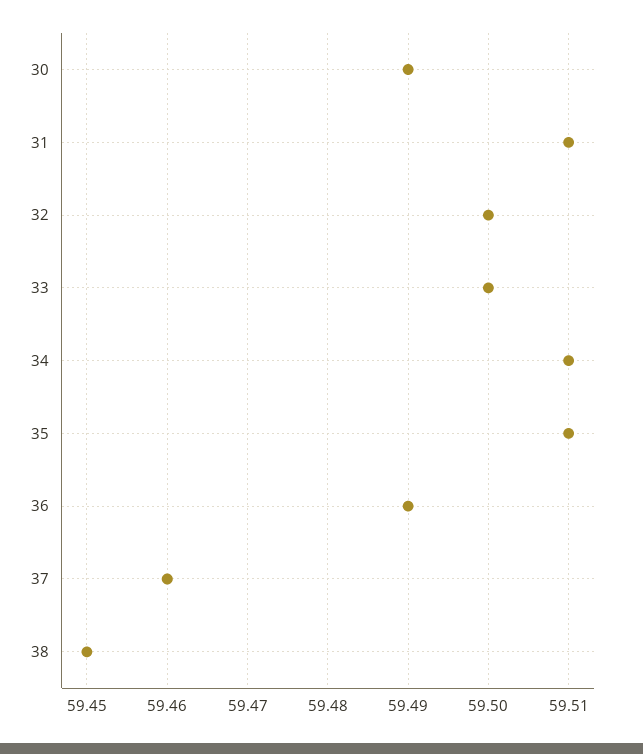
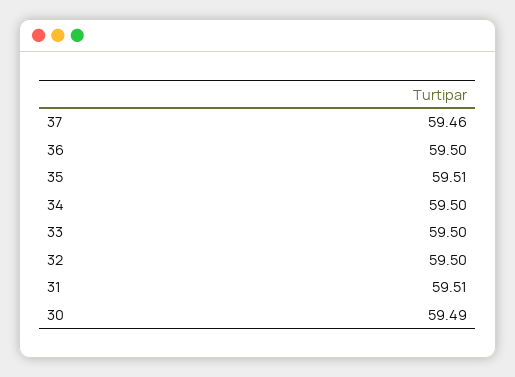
34: 59.51 -> 59.5
36: 59.49 -> 59.5
38: 59.45 -> none

